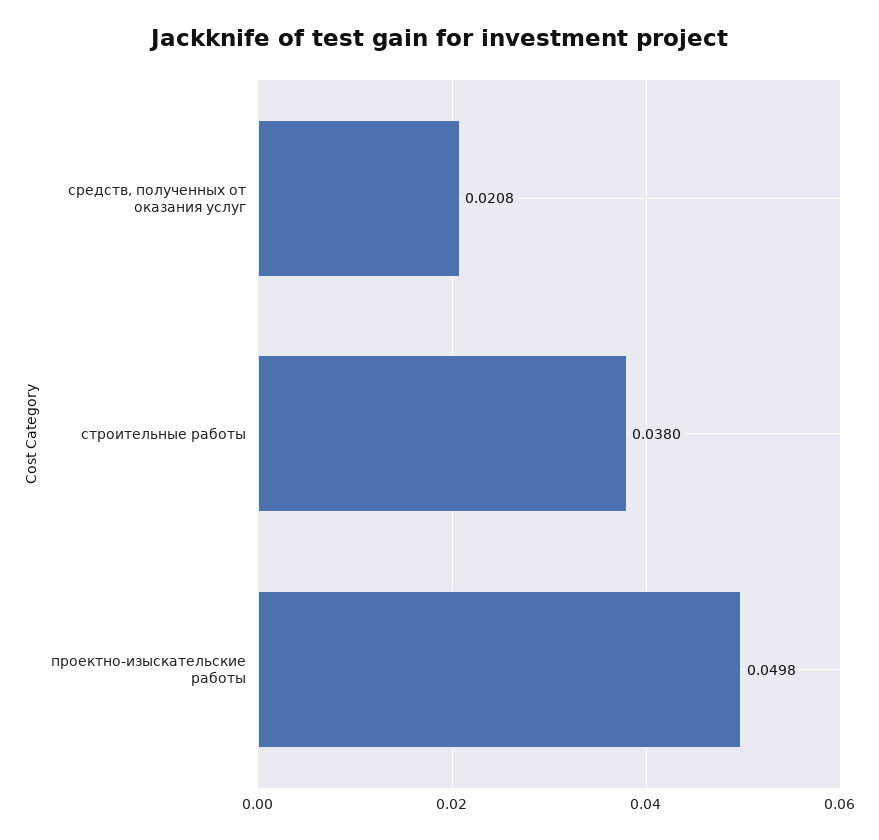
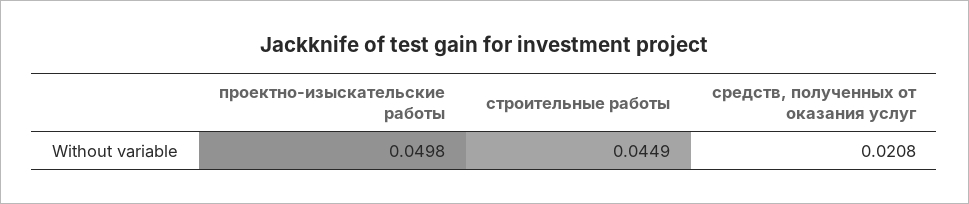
строительные работы: 0.038 -> 0.0449

